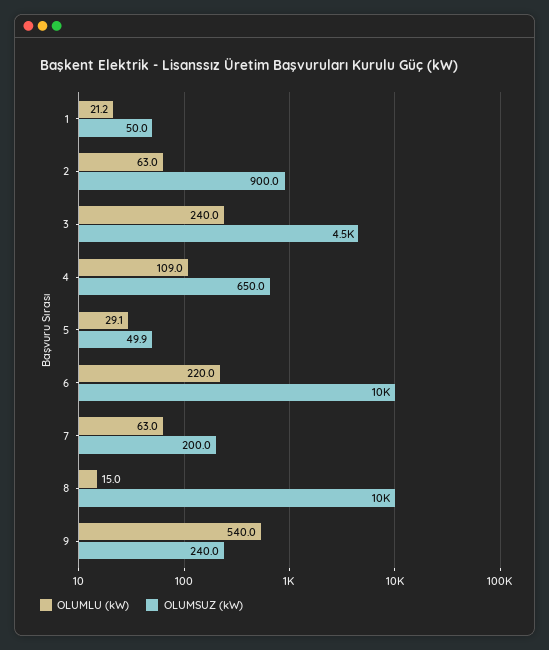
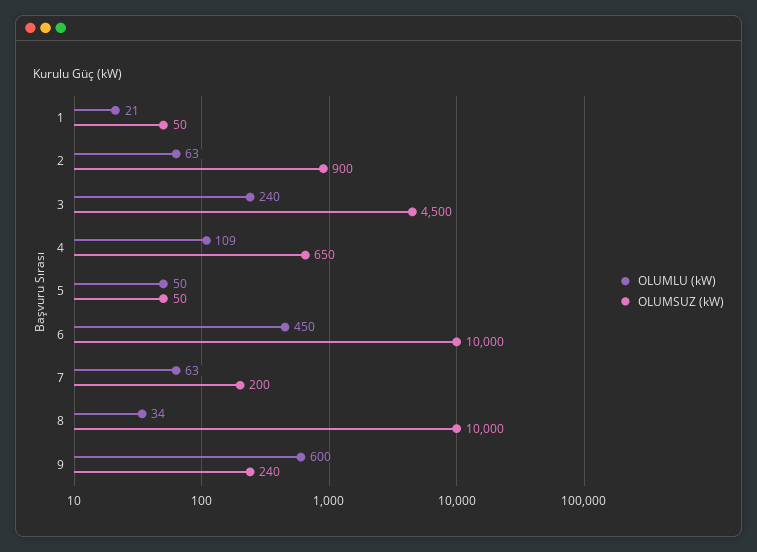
OLUMLU (kW), 5: 29.1 -> 50
OLUMLU (kW), 6: 220 -> 450
OLUMLU (kW), 8: 15 -> 34
OLUMLU (kW), 9: 540 -> 600

